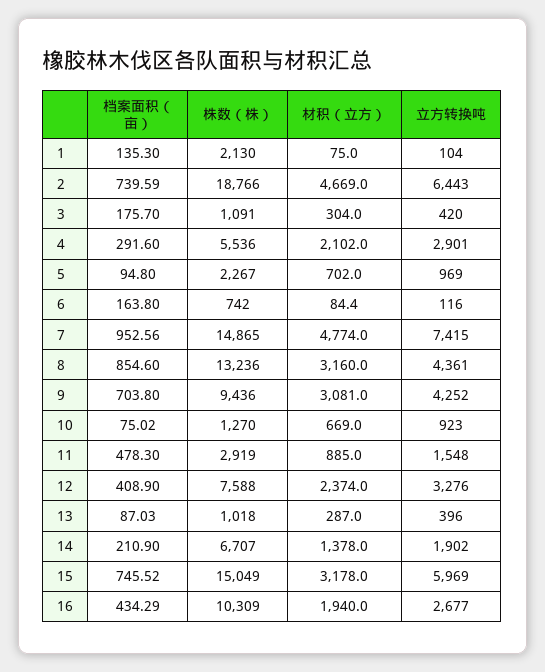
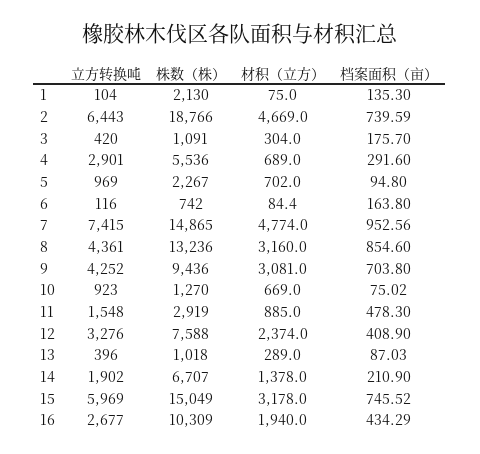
材积（立方）, 4: 2102 -> 689
材积（立方）, 13: 287 -> 289

